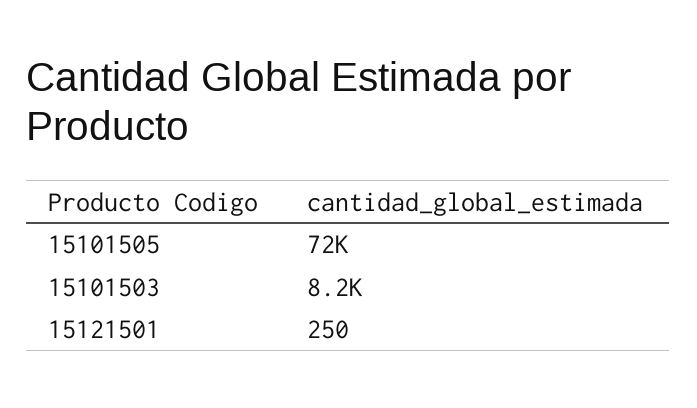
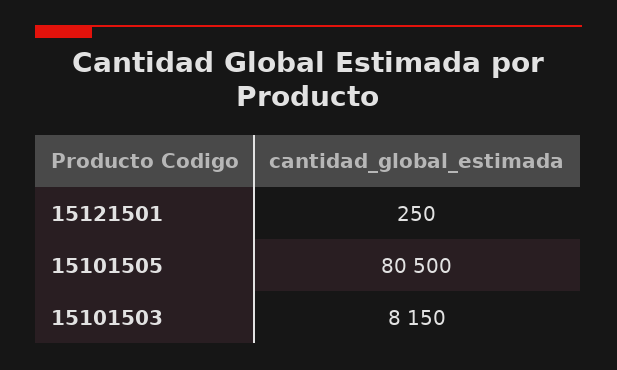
15101505: 72000 -> 80500

